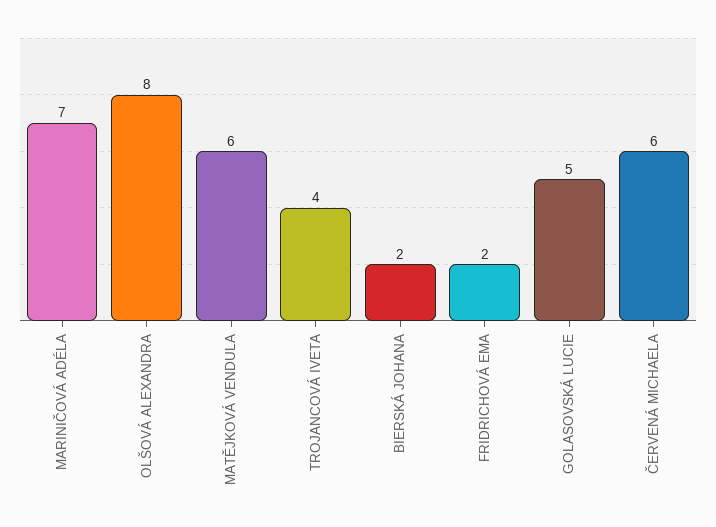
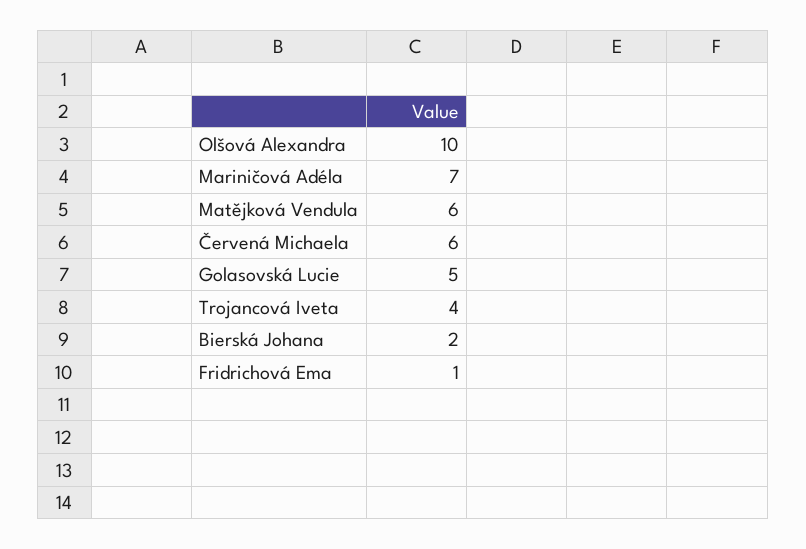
OLŠOVÁ ALEXANDRA: 8 -> 10
FRIDRICHOVÁ EMA: 2 -> 1

